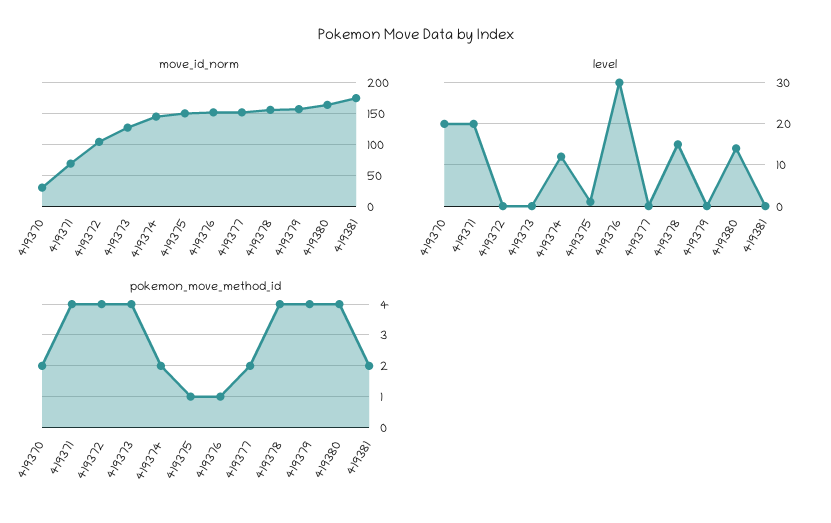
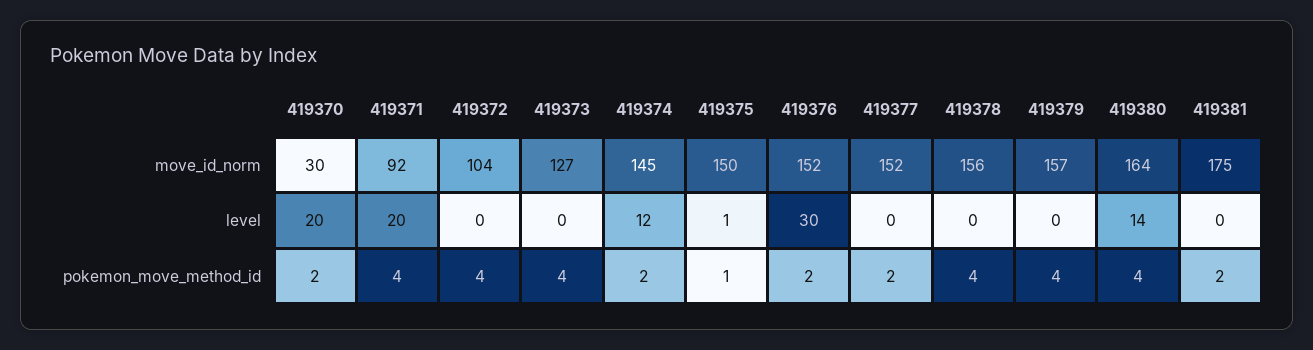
move_id_norm, 419371: 70 -> 92
level, 419378: 15 -> 0
pokemon_move_method_id, 419376: 1 -> 2

